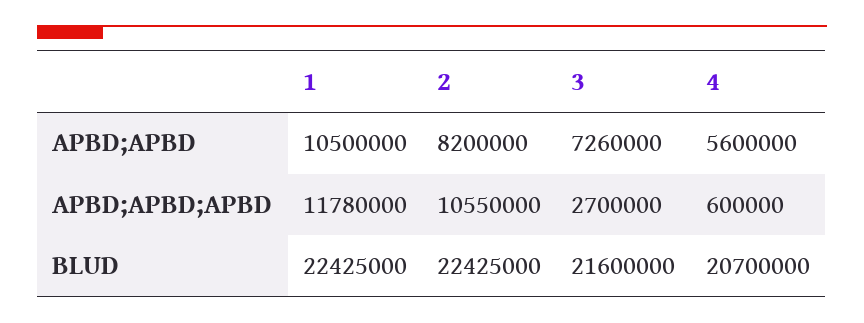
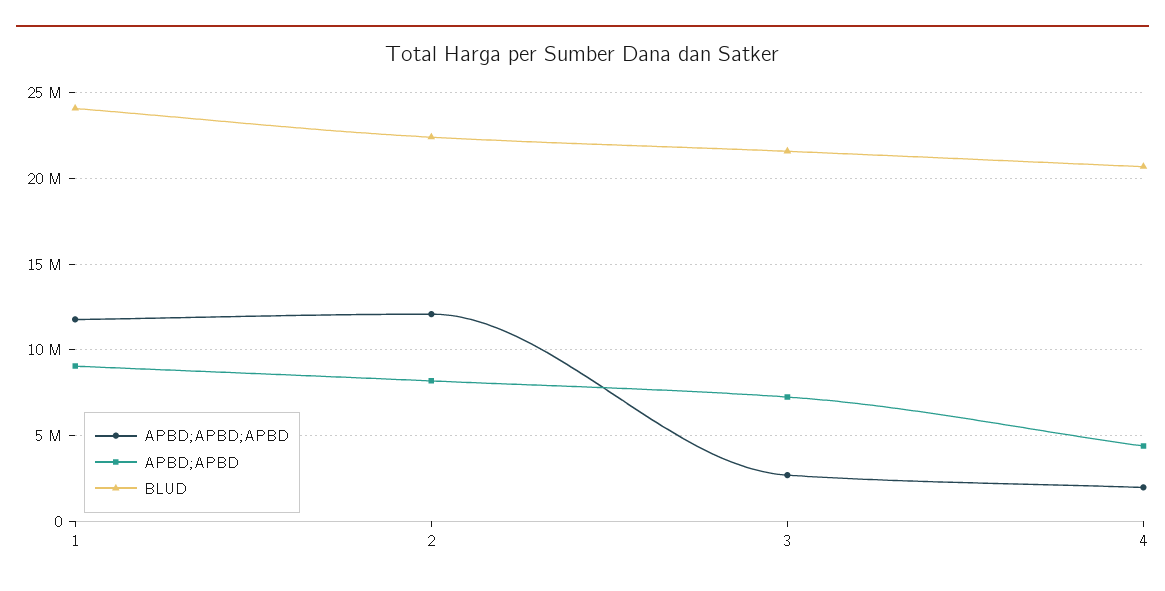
APBD;APBD, 1: 10500000 -> 9000000
APBD;APBD, 4: 5600000 -> 4500000
APBD;APBD;APBD, 2: 10550000 -> 12000000
APBD;APBD;APBD, 4: 600000 -> 2000000
BLUD, 1: 22425000 -> 24000000

